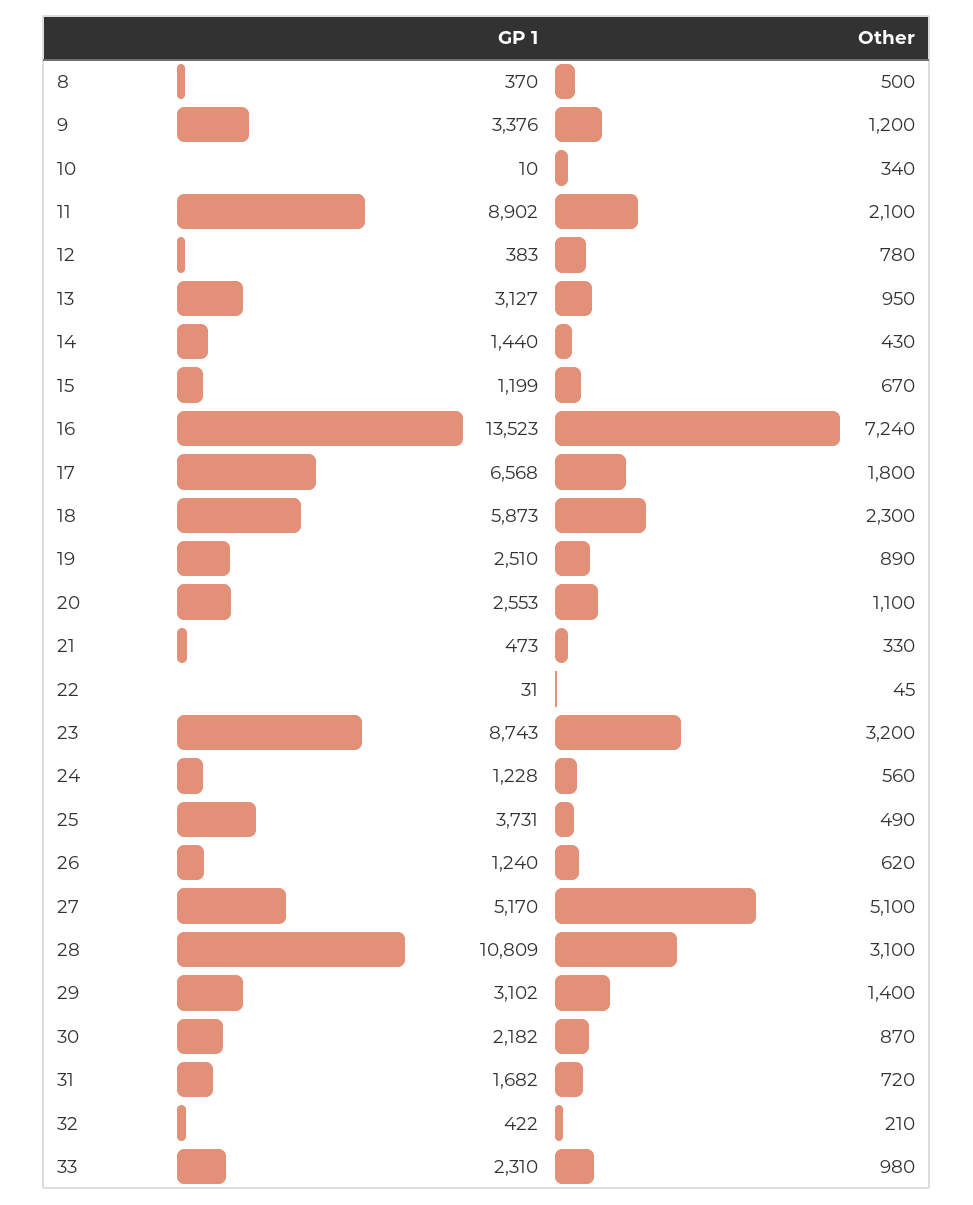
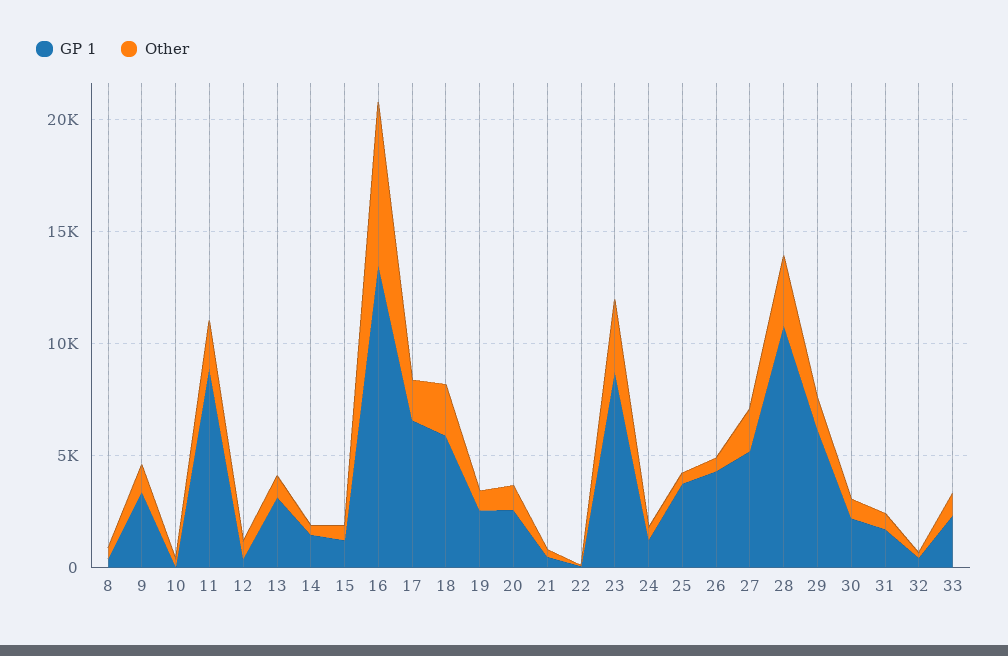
GP 1, 26: 1240 -> 4000
Other, 27: 5100 -> 2000
GP 1, 29: 3102 -> 6000

